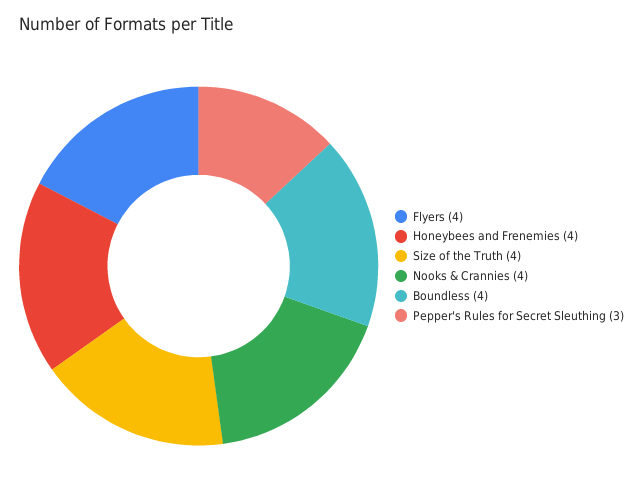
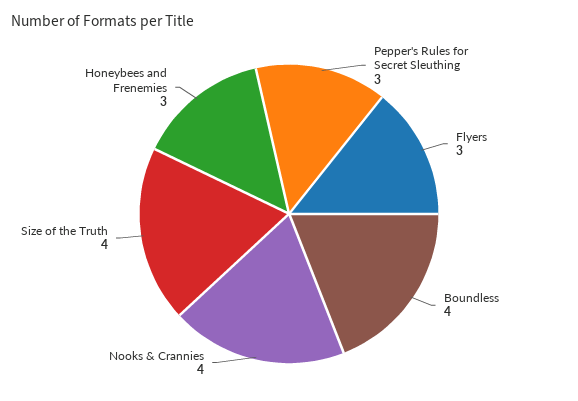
Flyers: 4 -> 3
Honeybees and Frenemies: 4 -> 3

